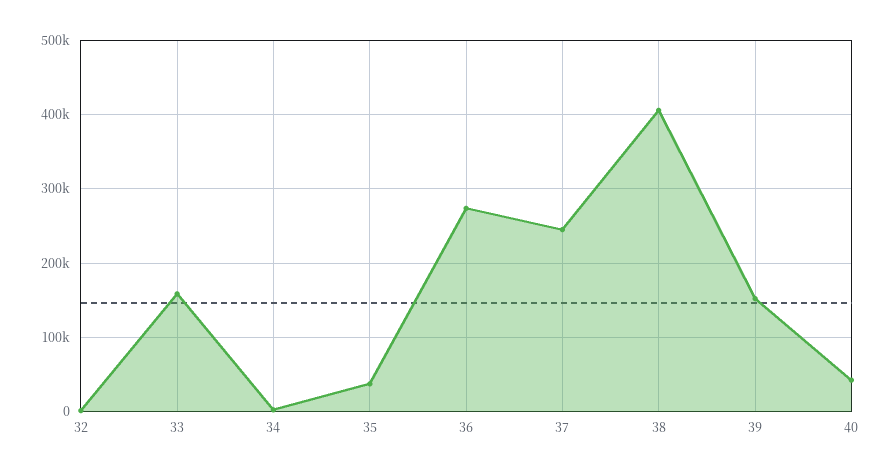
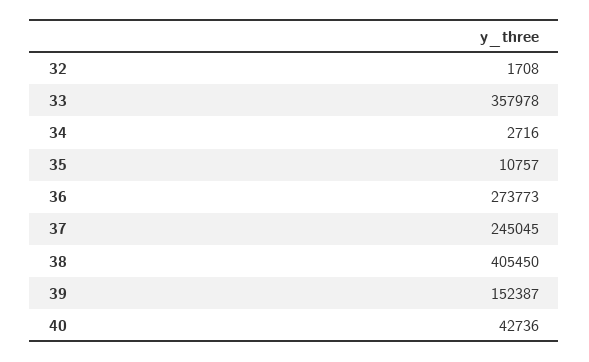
33: 160000 -> 357978
35: 40000 -> 10757

